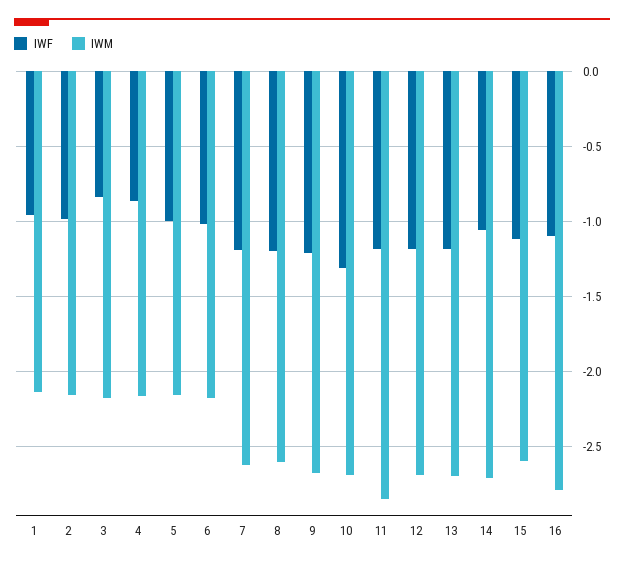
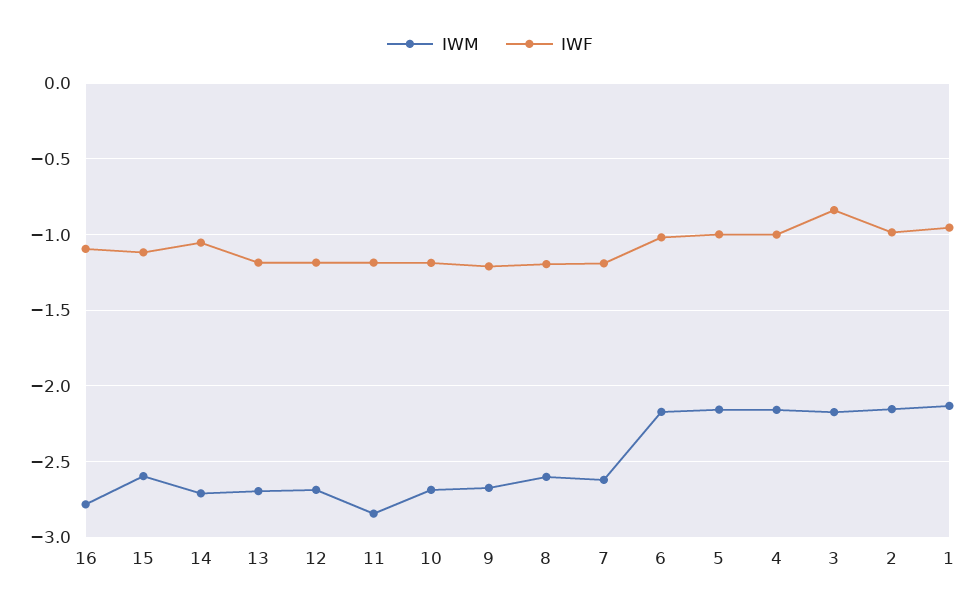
IWF, 4: -0.85 -> -1
IWF, 10: -1.3 -> -1.2

